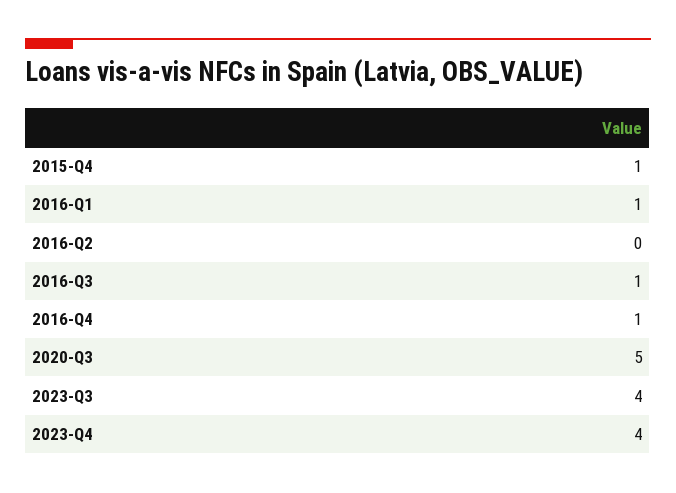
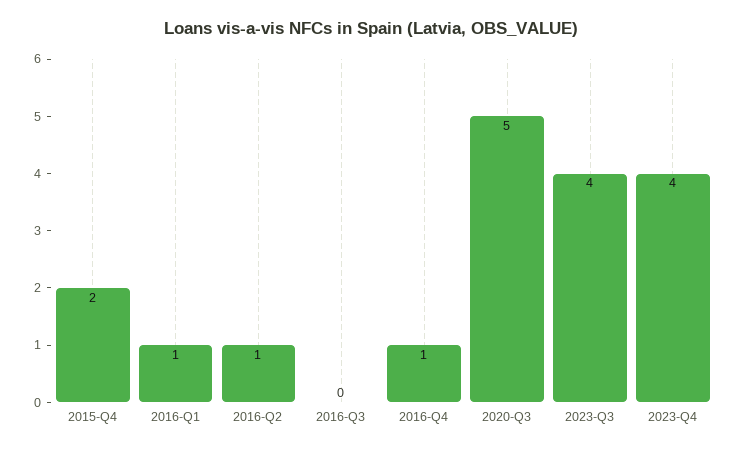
2015-Q4: 1 -> 2
2016-Q2: 0 -> 1
2016-Q3: 1 -> 0

